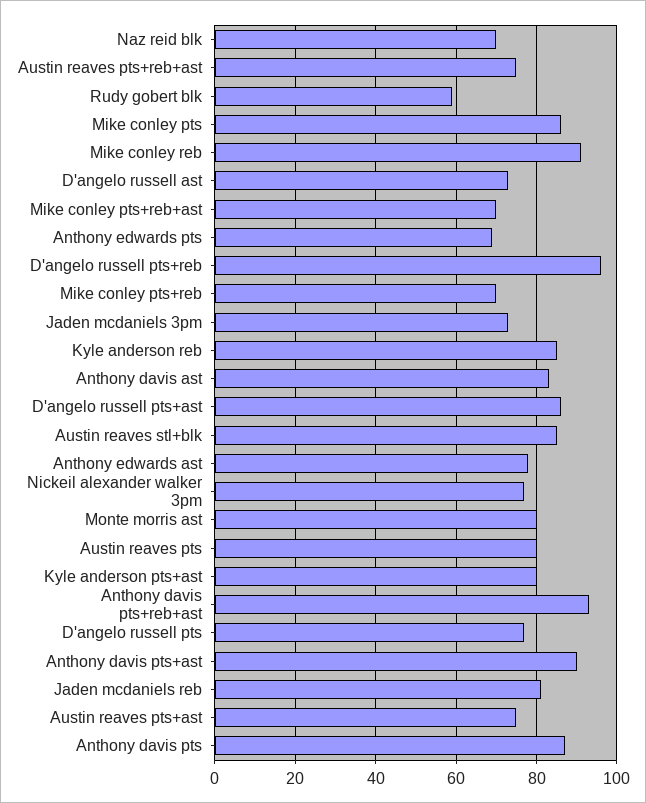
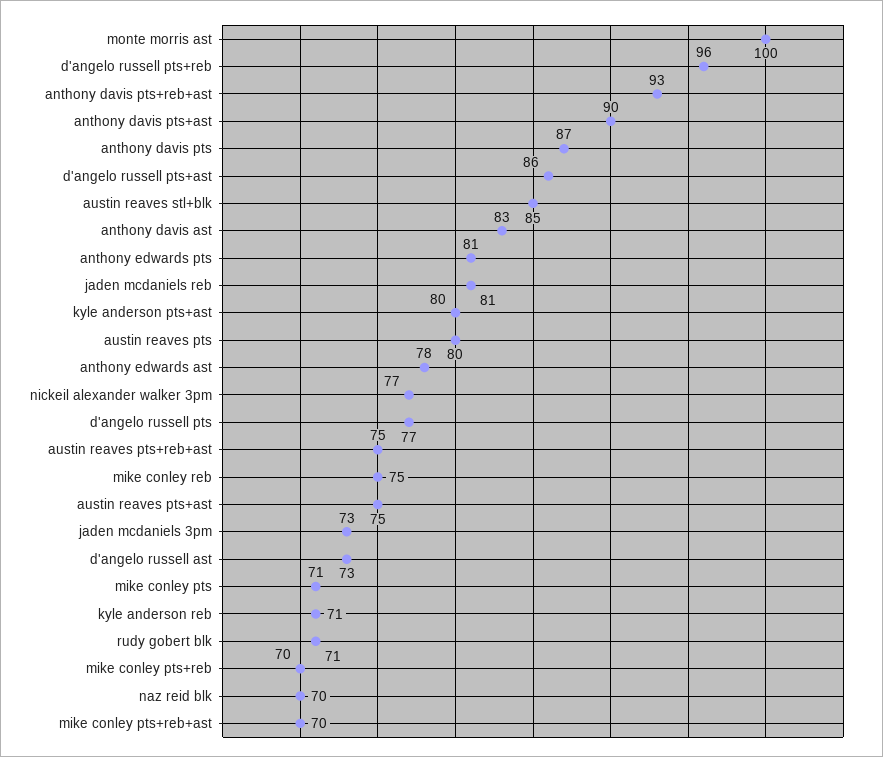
Rudy gobert blk: 60 -> 71
Mike conley pts: 85 -> 71
Mike conley reb: 90 -> 75
Anthony edwards pts: 70 -> 81
Kyle anderson reb: 85 -> 71
Monte morris ast: 80 -> 100

